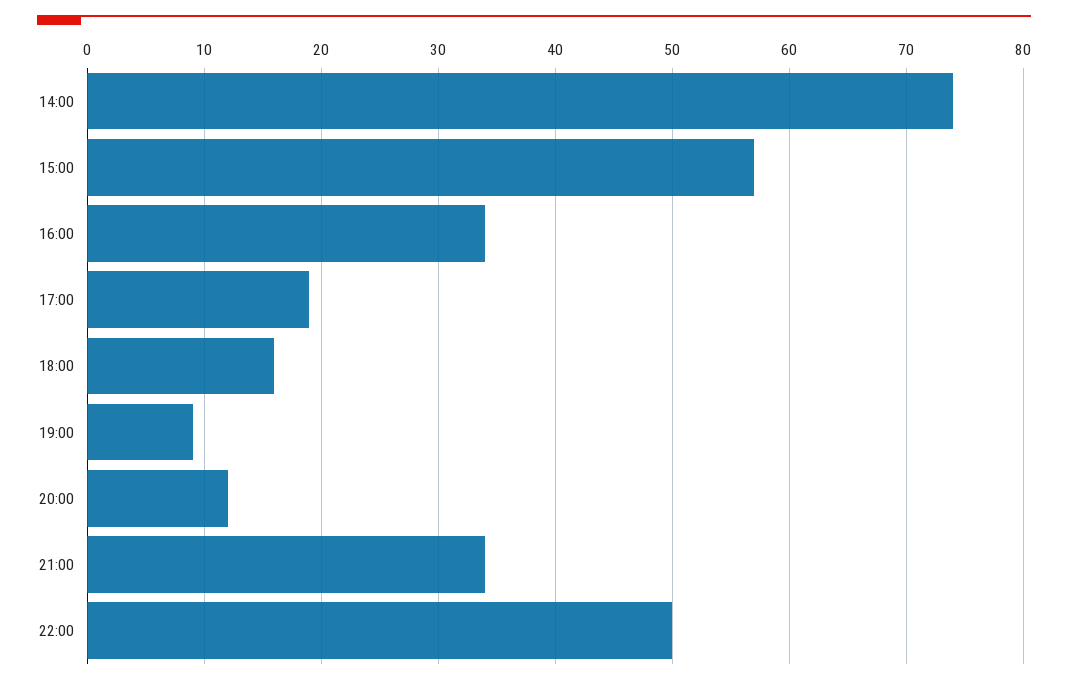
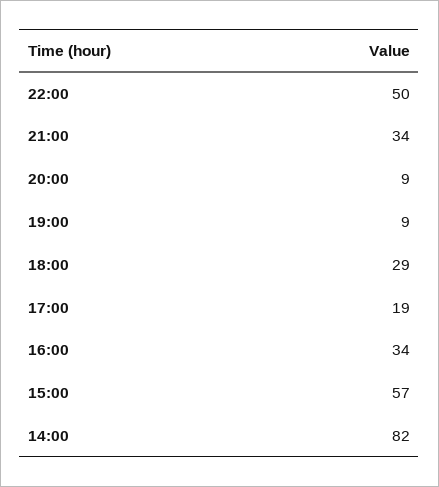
14:00: 74 -> 82
18:00: 16 -> 29
20:00: 12 -> 9

